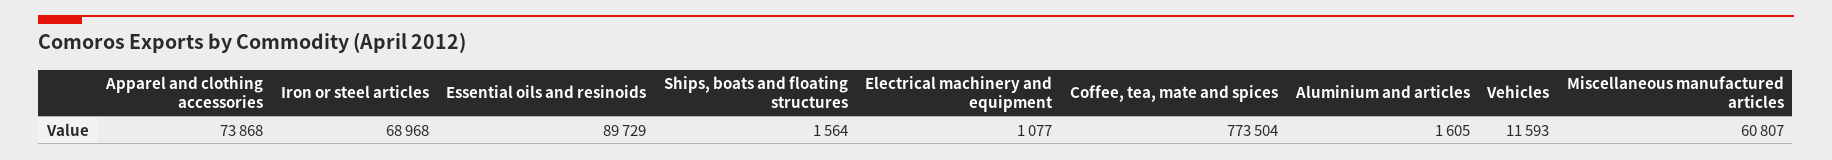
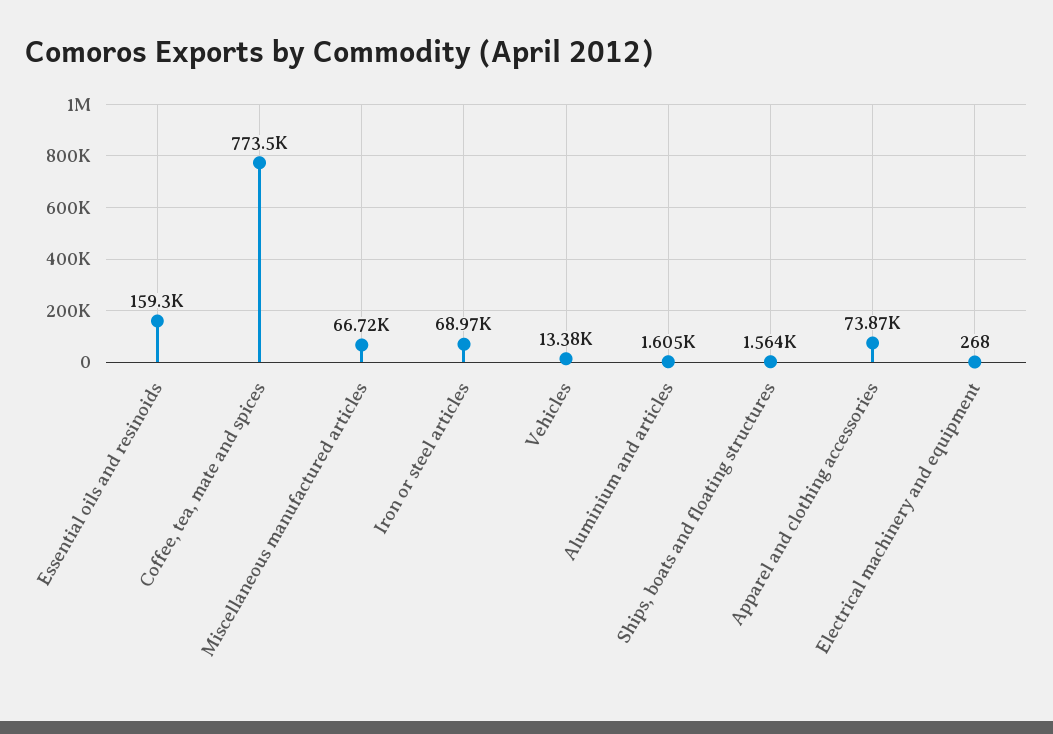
Essential oils and resinoids: 89729 -> 159300
Electrical machinery and equipment: 1077 -> 268
Vehicles: 11593 -> 13380
Miscellaneous manufactured articles: 60807 -> 66720

